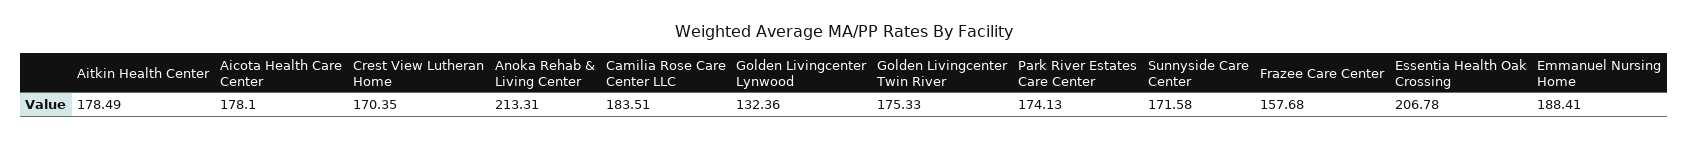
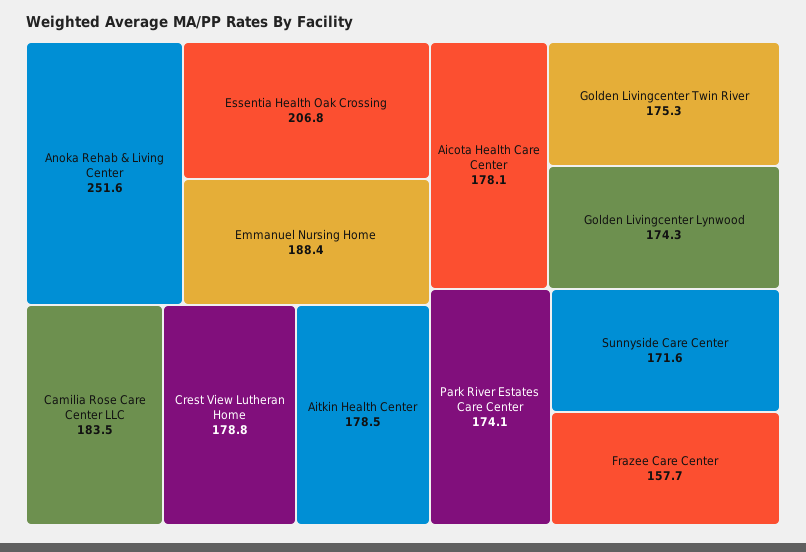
Crest View Lutheran Home: 170.35 -> 178.8
Anoka Rehab & Living Center: 213.31 -> 251.6
Golden Livingcenter Lynwood: 132.36 -> 174.3

